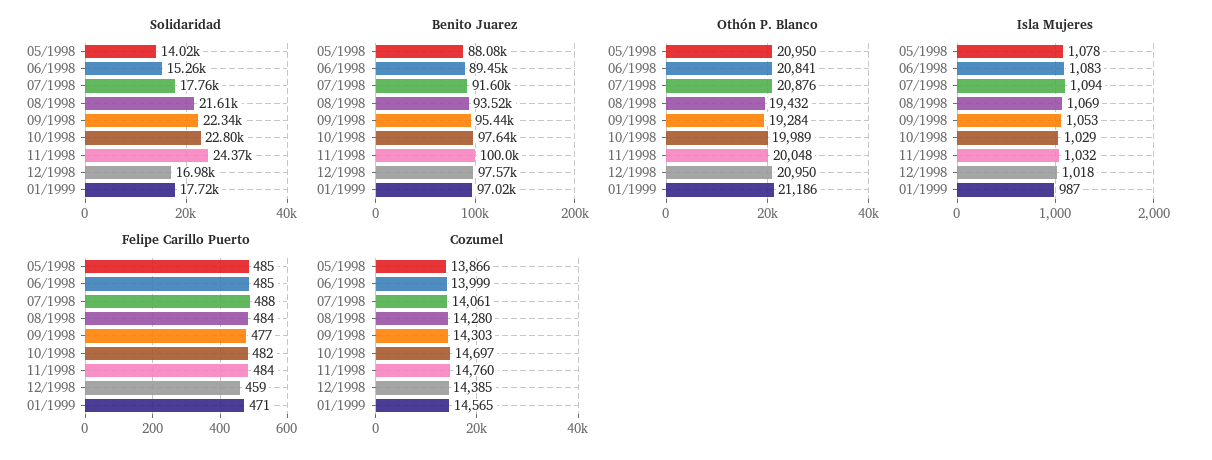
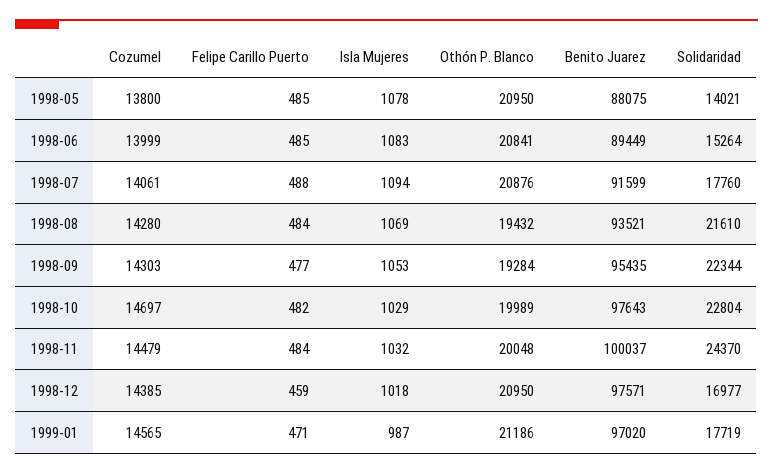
Cozumel, 05/1998: 13866 -> 13800
Cozumel, 11/1998: 14760 -> 14479

